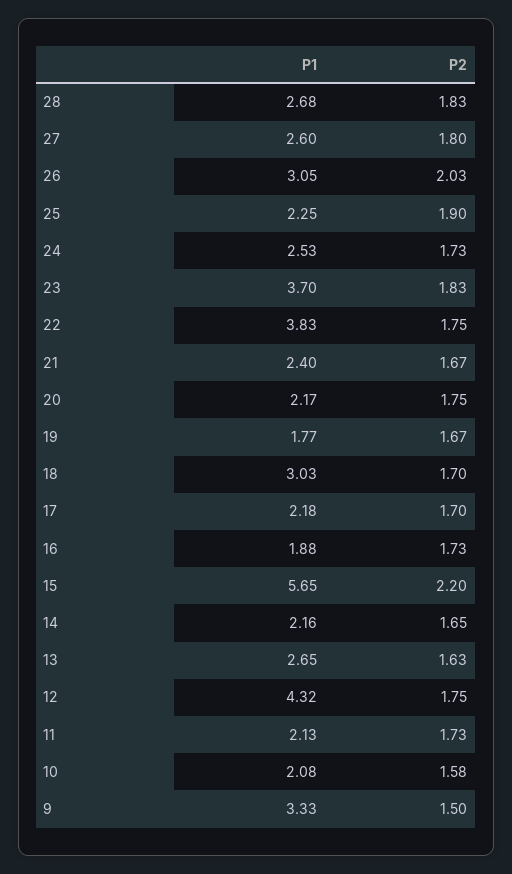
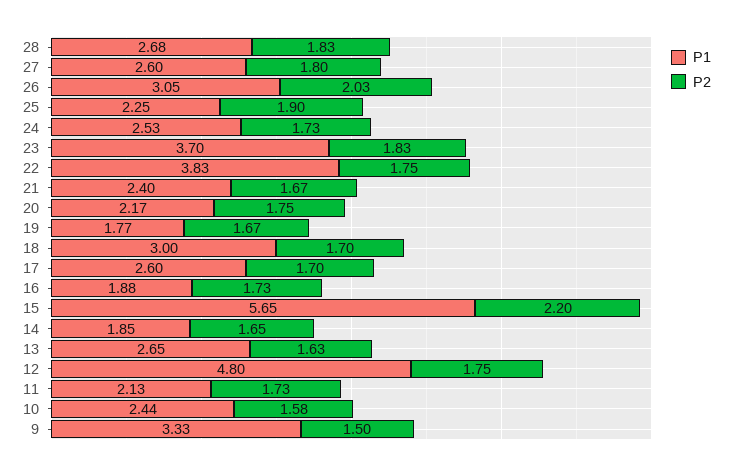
P1, 18: 3.03 -> 3
P1, 17: 2.18 -> 2.6
P1, 14: 2.16 -> 1.85
P1, 12: 4.32 -> 4.8
P1, 10: 2.08 -> 2.44

